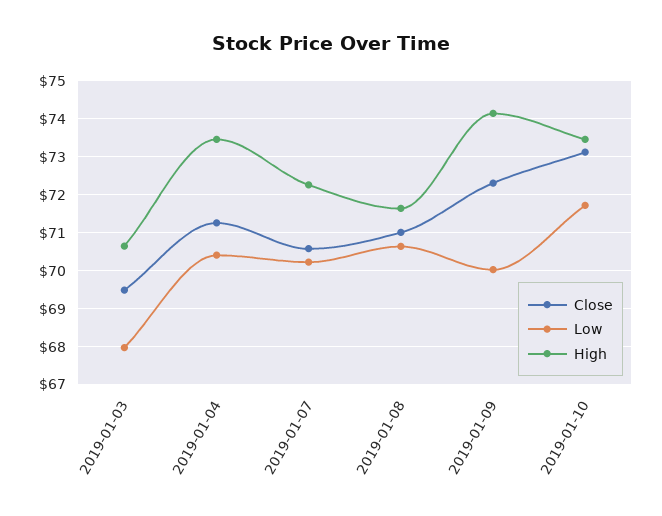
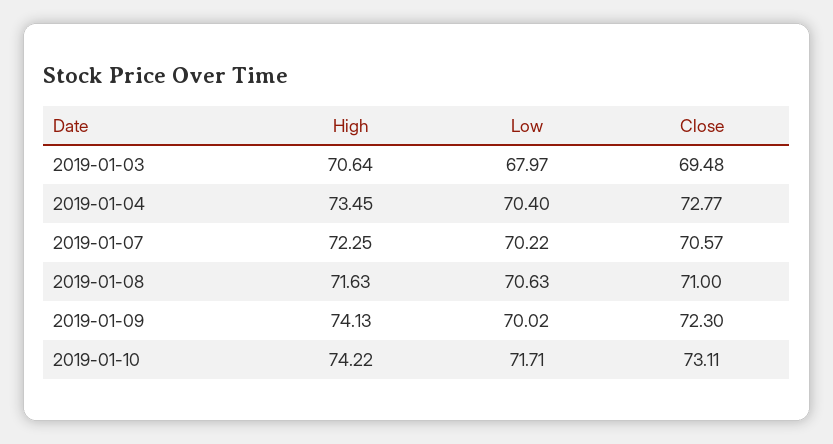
Close, 2019-01-04: 71.2 -> 72.77
High, 2019-01-10: 73.4 -> 74.22

